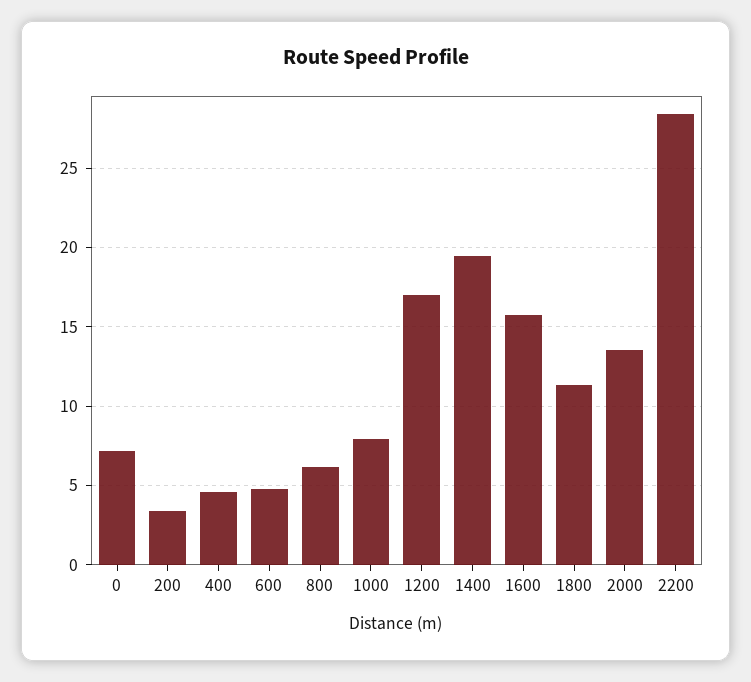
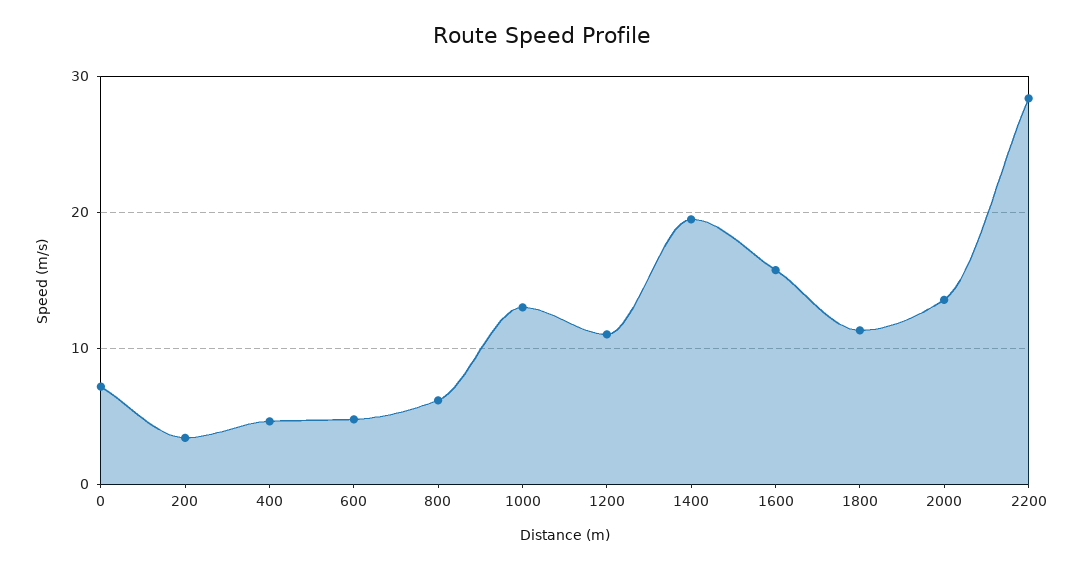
1000: 8 -> 13
1200: 17 -> 11

